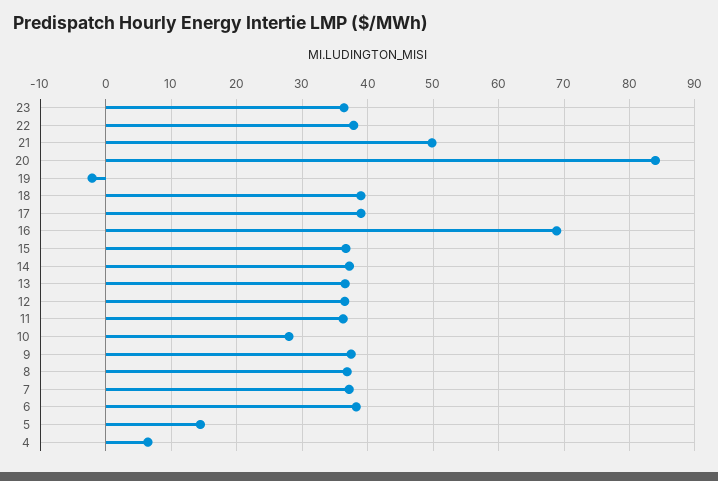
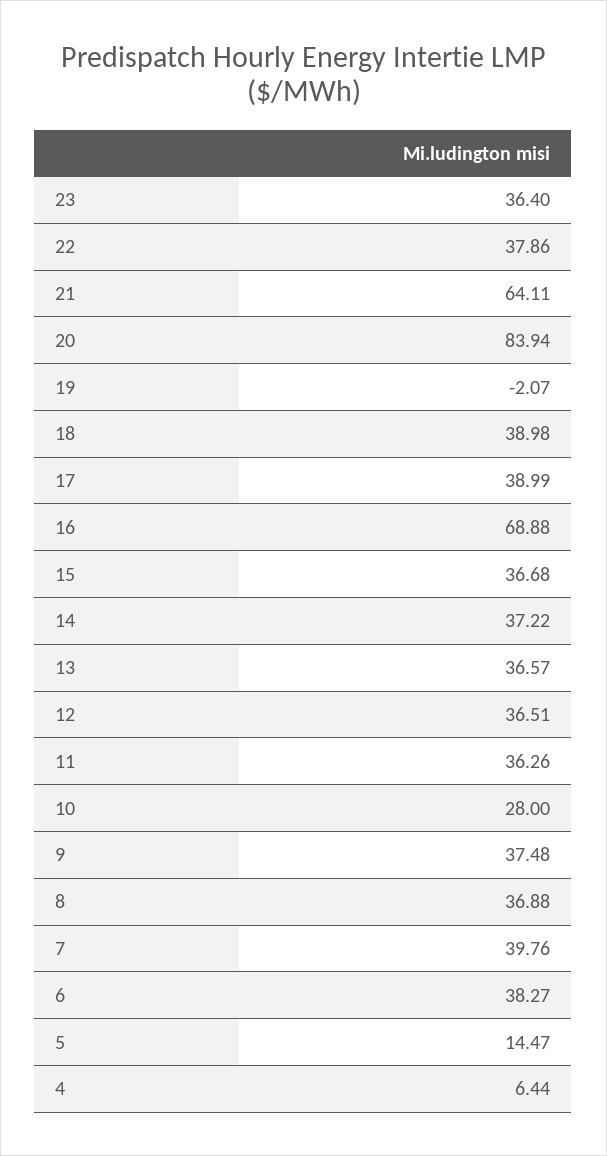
21: 50 -> 64.11
7: 37 -> 39.76

